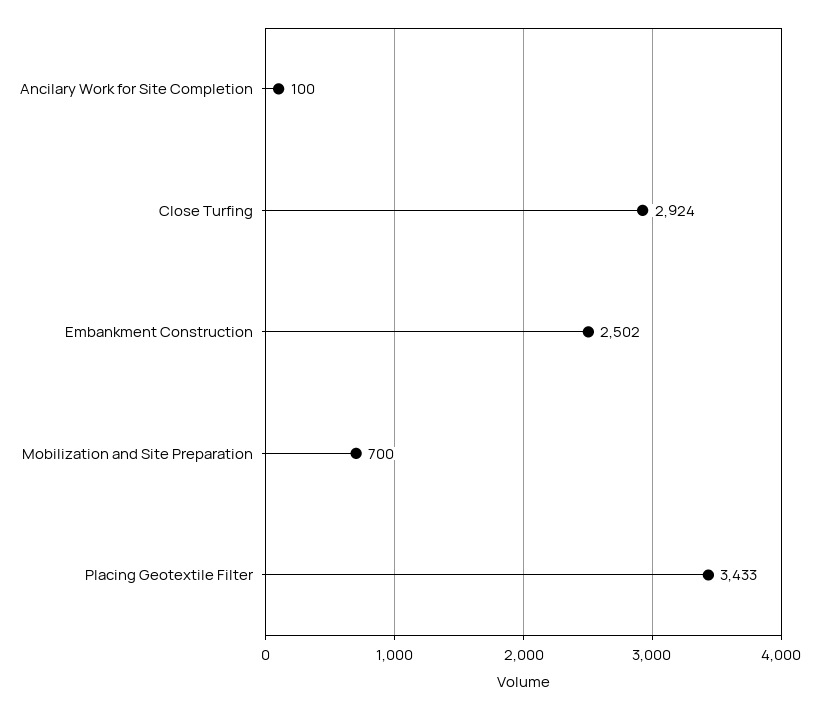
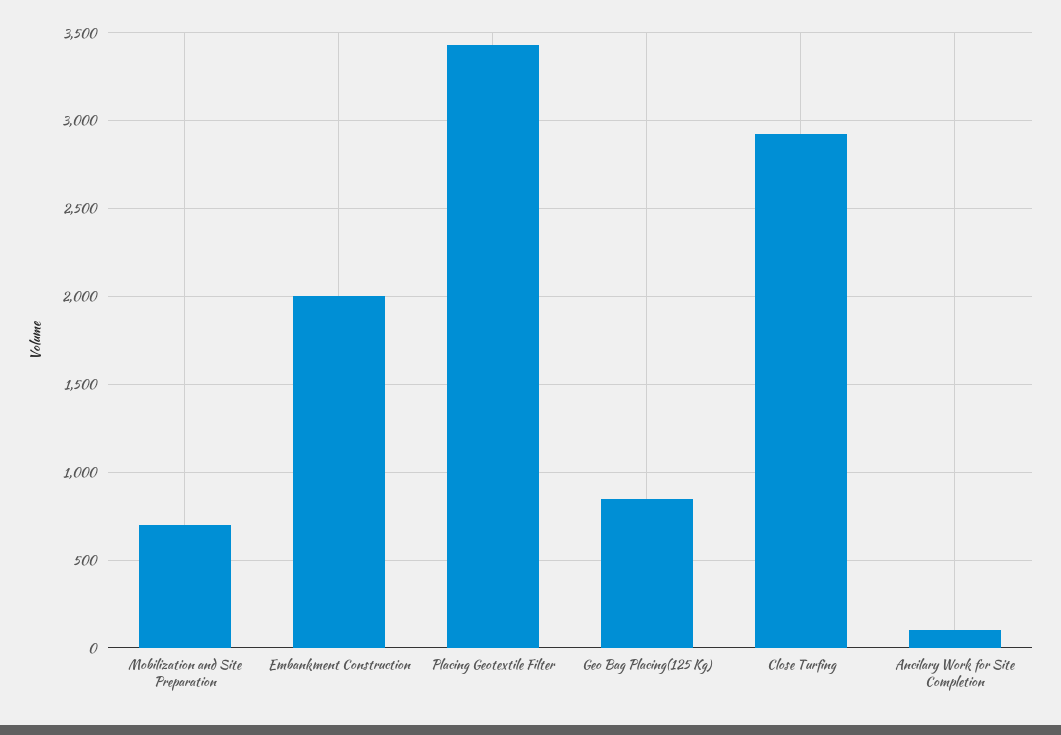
Embankment Construction: 2502 -> 2000
Geo Bag Placing(125 Kg): none -> 850

